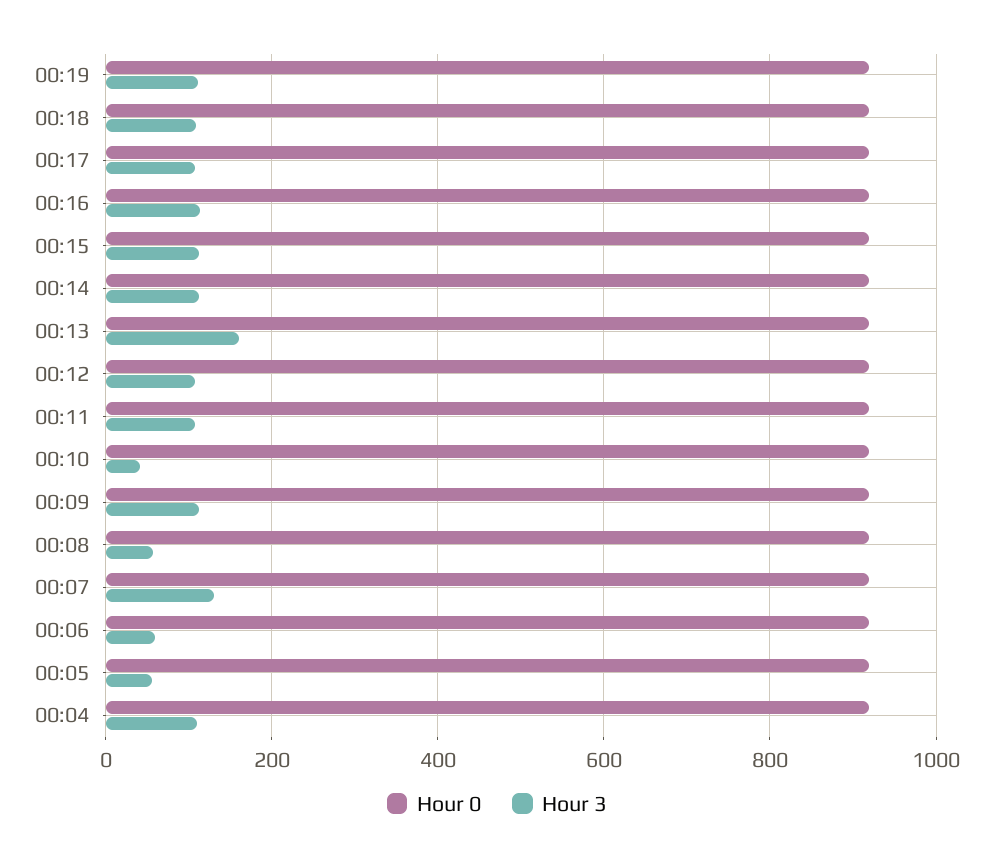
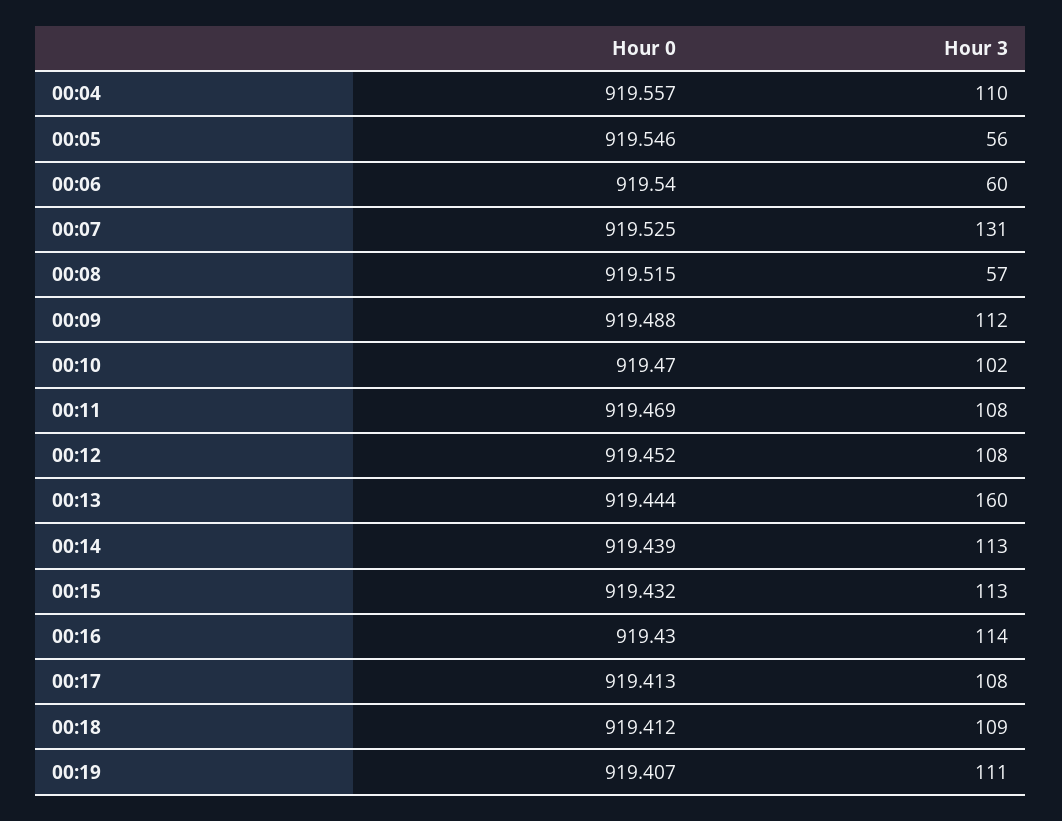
Hour 3, 00:10: 40 -> 102

